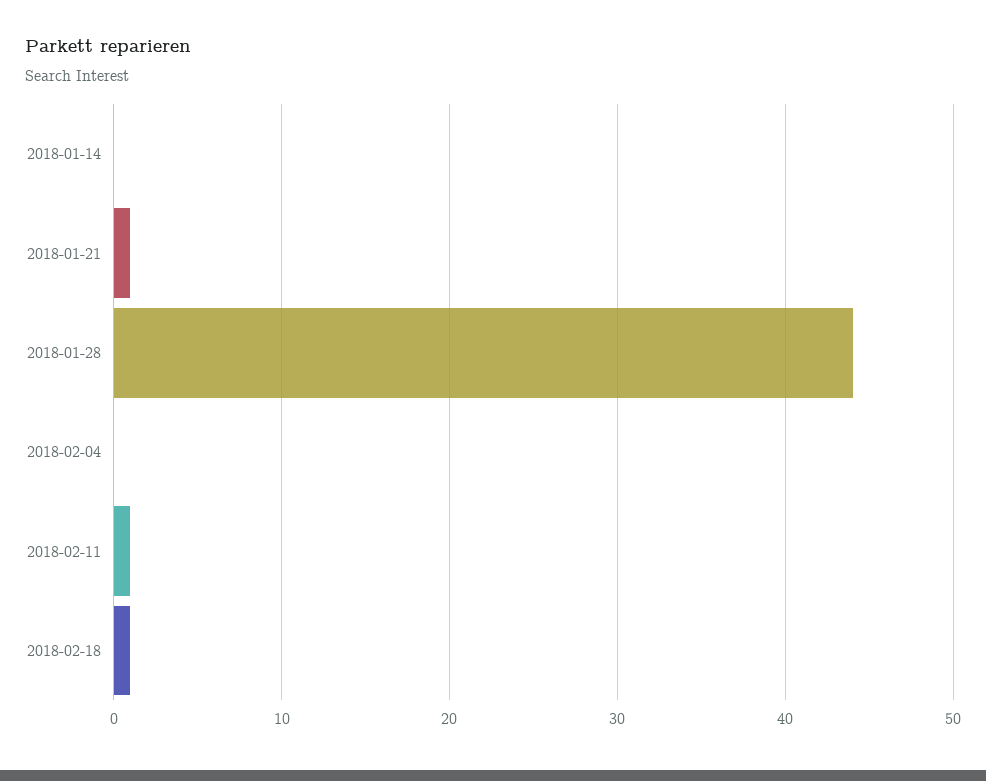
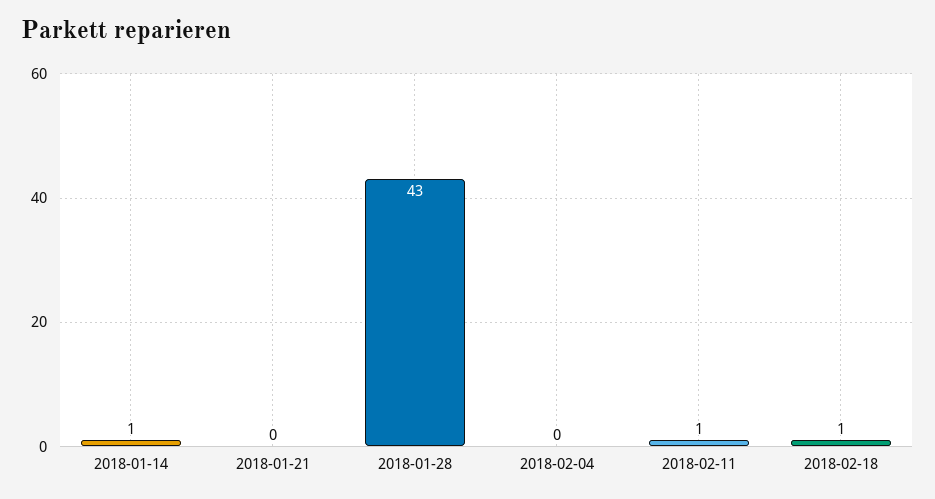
2018-01-14: 0 -> 1
2018-01-21: 1 -> 0
2018-01-28: 44 -> 43

